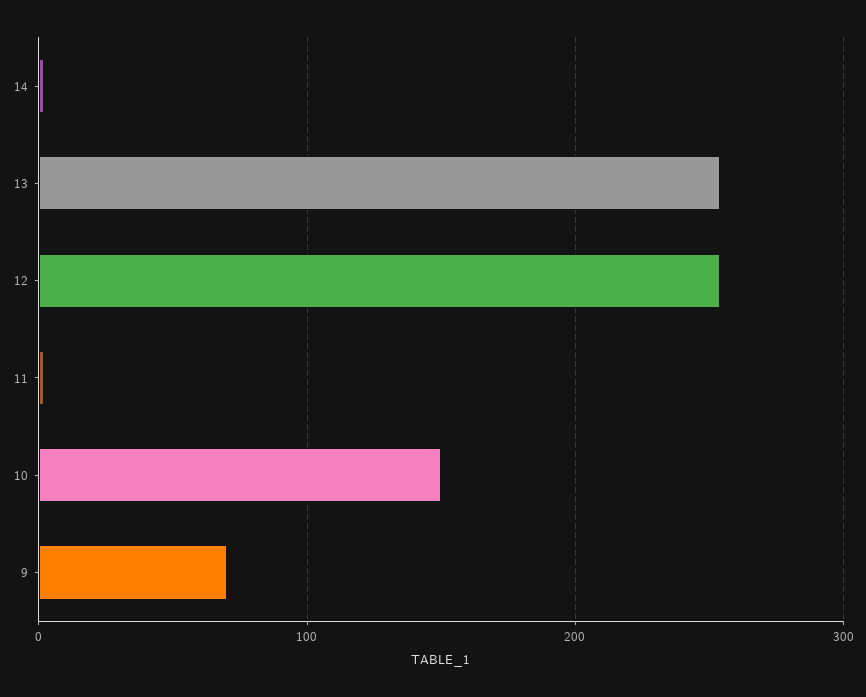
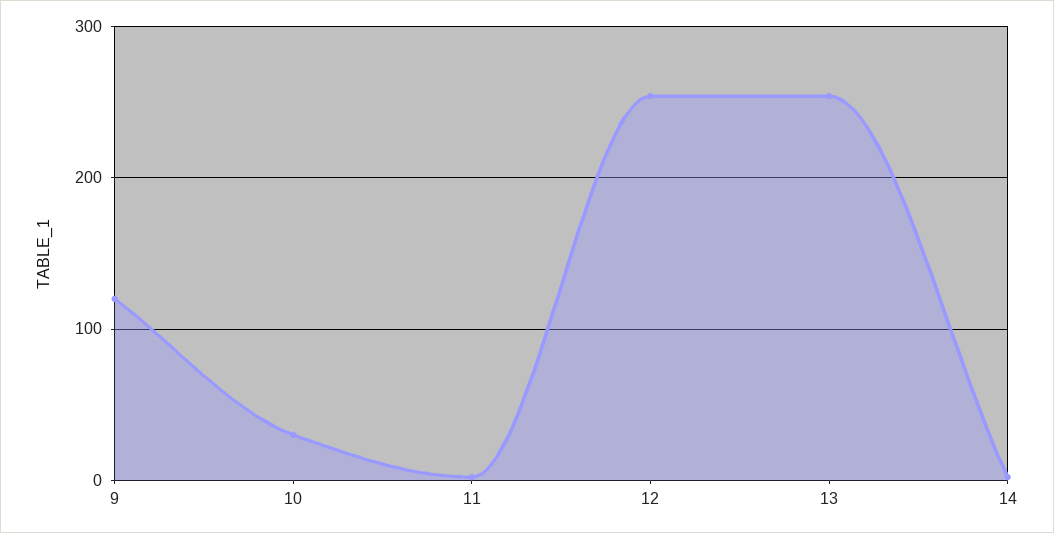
10: 150 -> 30
9: 70 -> 120

